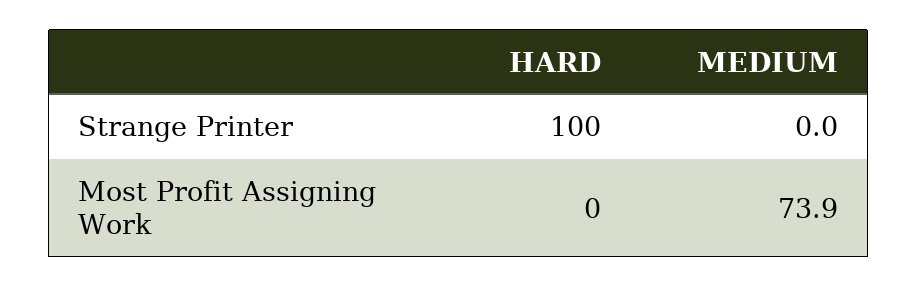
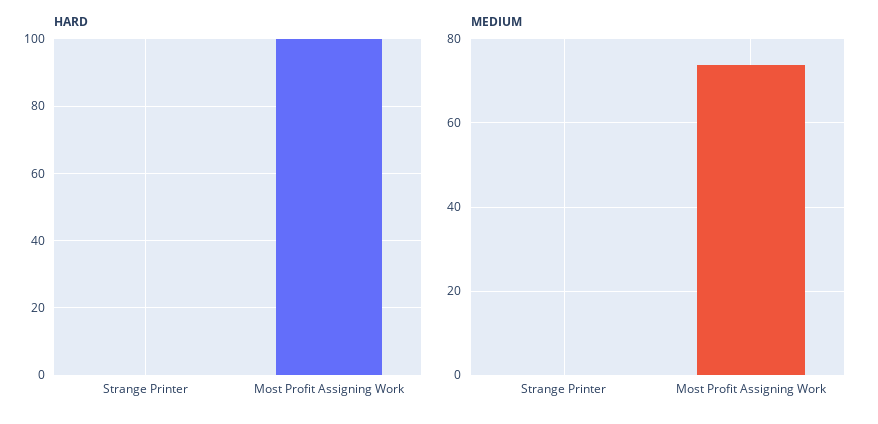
HARD, Strange Printer: 100 -> 0
HARD, Most Profit Assigning Work: 0 -> 100

